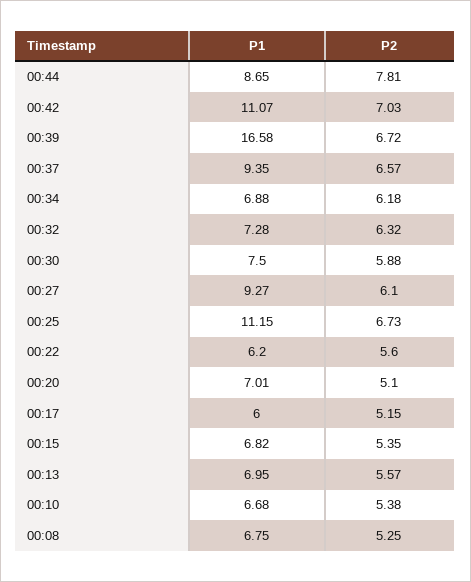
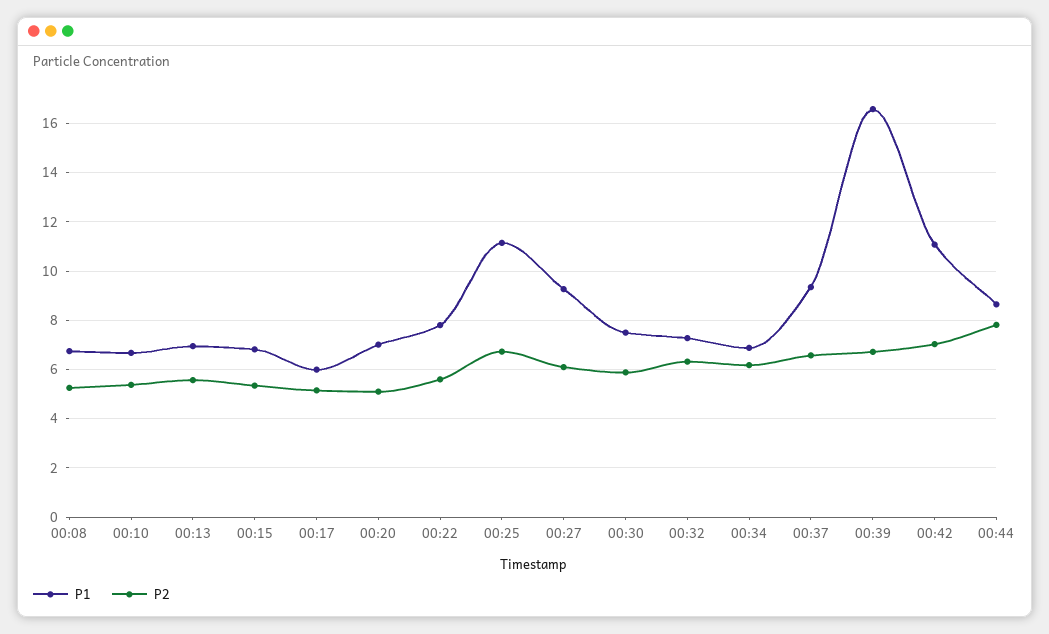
P1, 00:22: 6.2 -> 7.75

